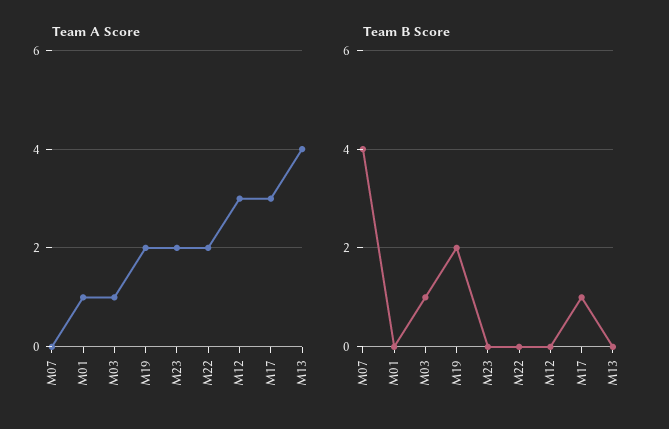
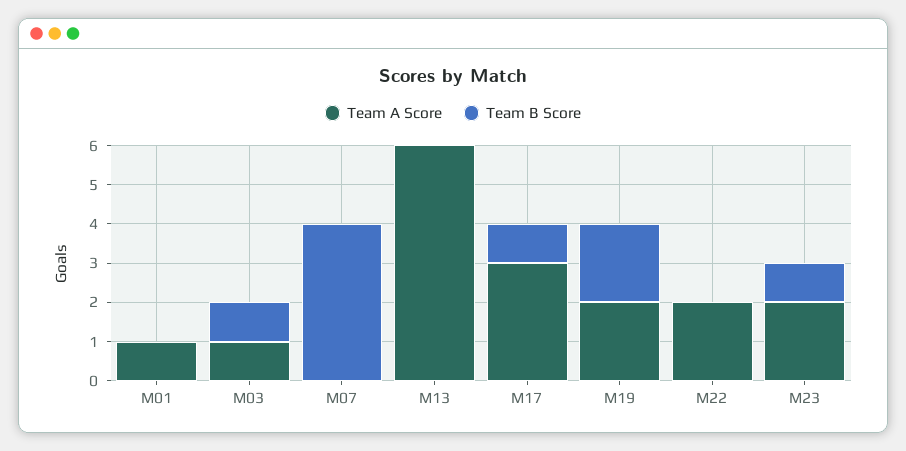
Team A Score, M12: 3 -> none
Team A Score, M13: 4 -> 6
Team B Score, M23: 0 -> 1
Team B Score, M12: 0 -> none

